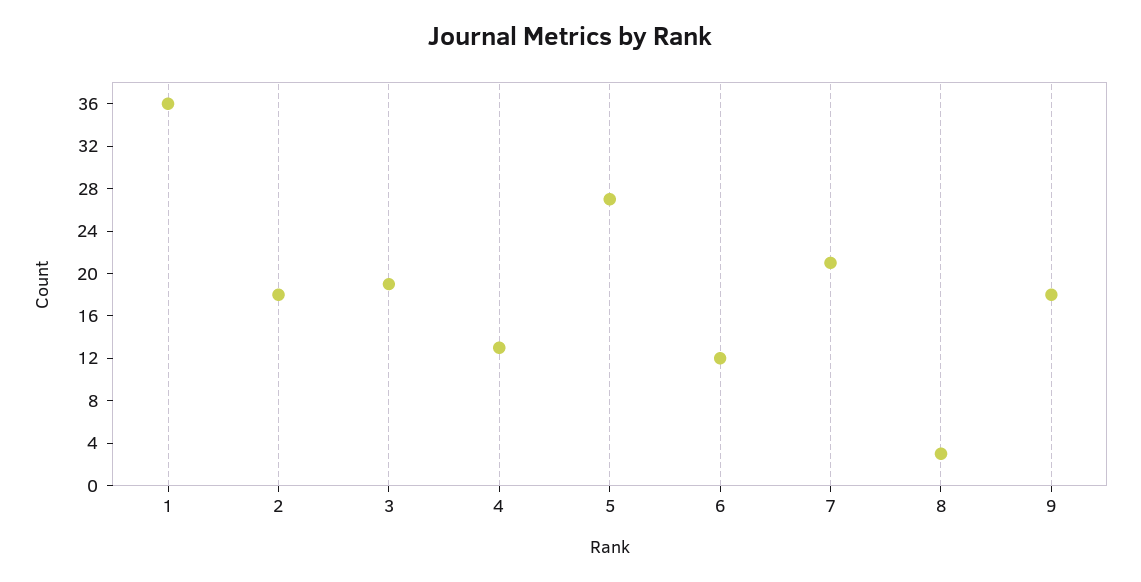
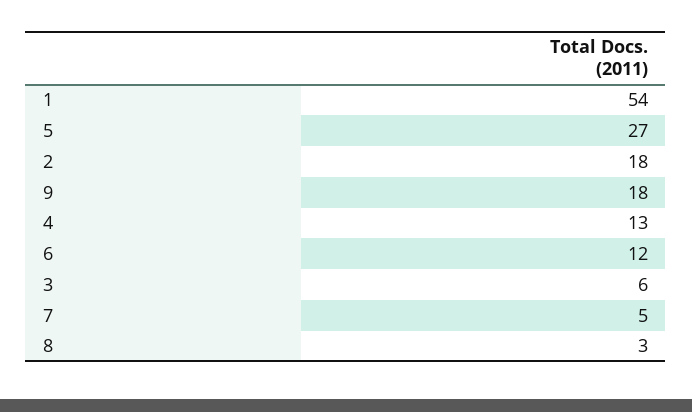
1: 36 -> 54
3: 19 -> 6
7: 21 -> 5

